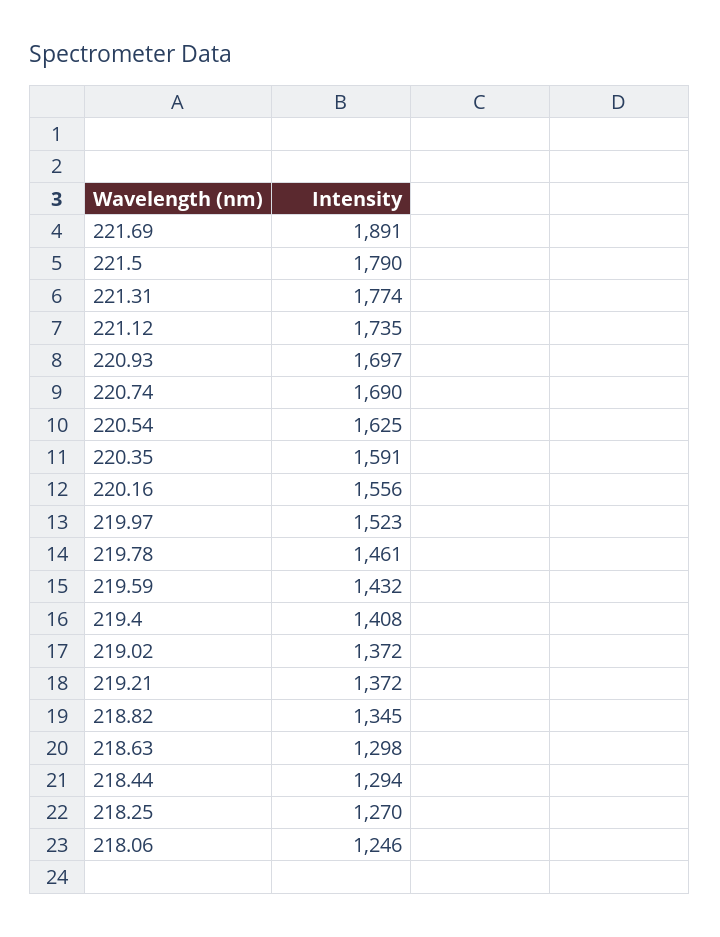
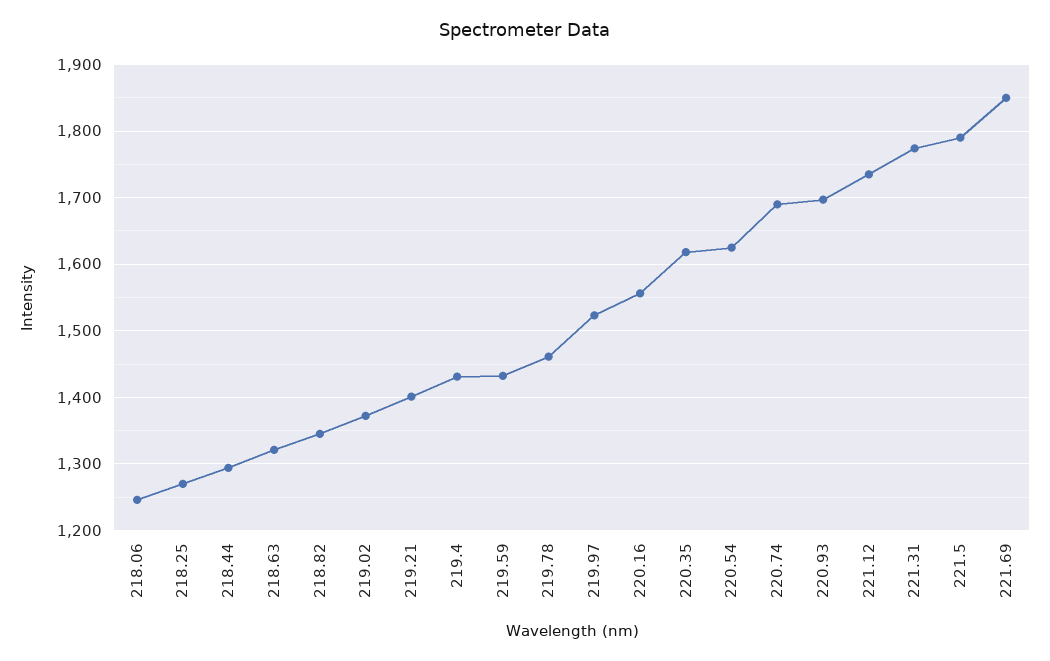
221.69: 1891 -> 1850
220.35: 1591 -> 1620
219.4: 1408 -> 1430
219.21: 1372 -> 1400
218.63: 1298 -> 1320

